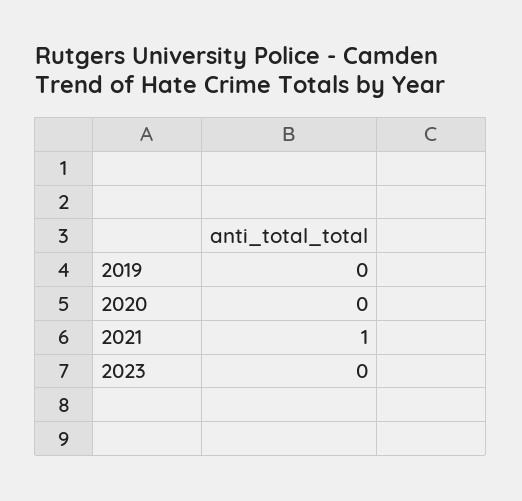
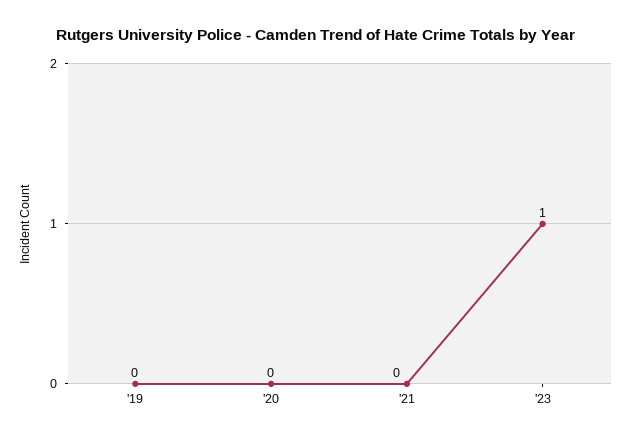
2021: 1 -> 0
2023: 0 -> 1

